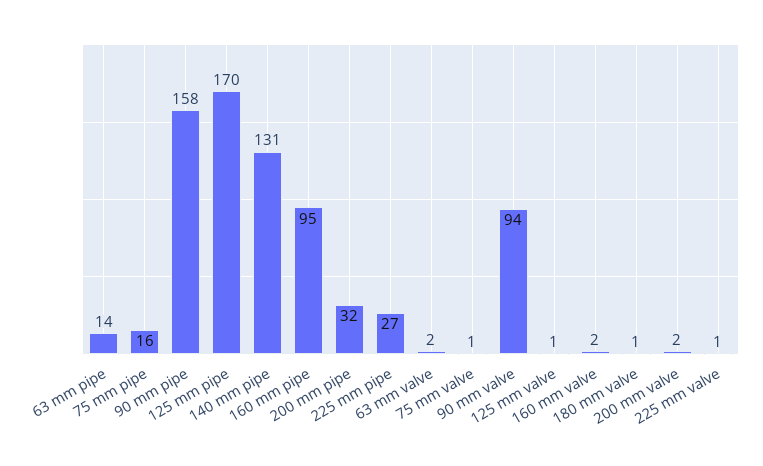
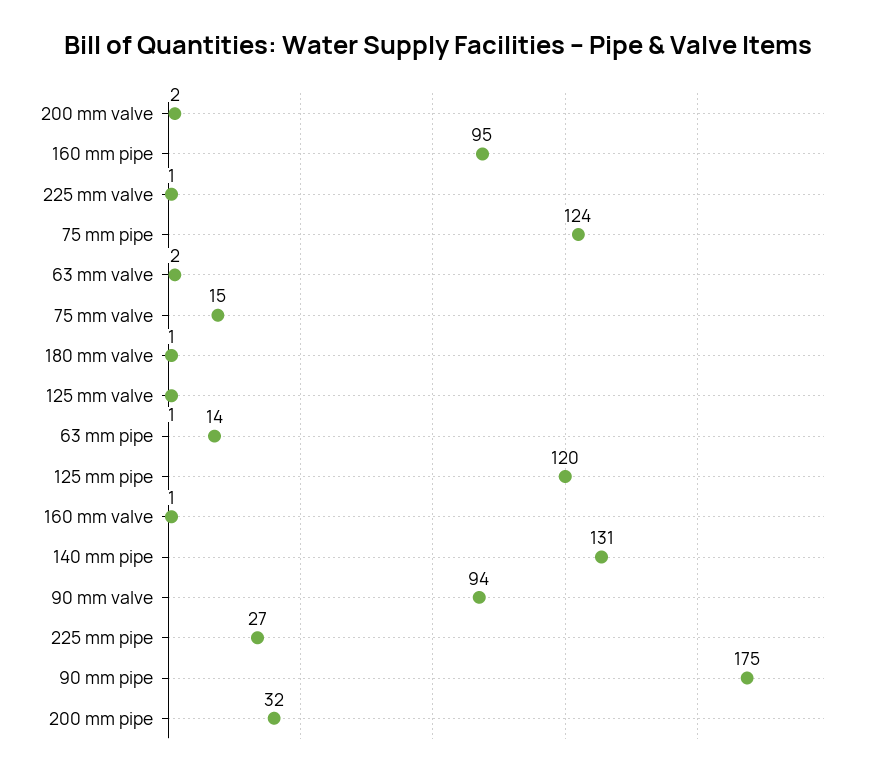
75 mm pipe: 16 -> 124
90 mm pipe: 158 -> 175
125 mm pipe: 170 -> 120
75 mm valve: 1 -> 15
160 mm valve: 2 -> 1

